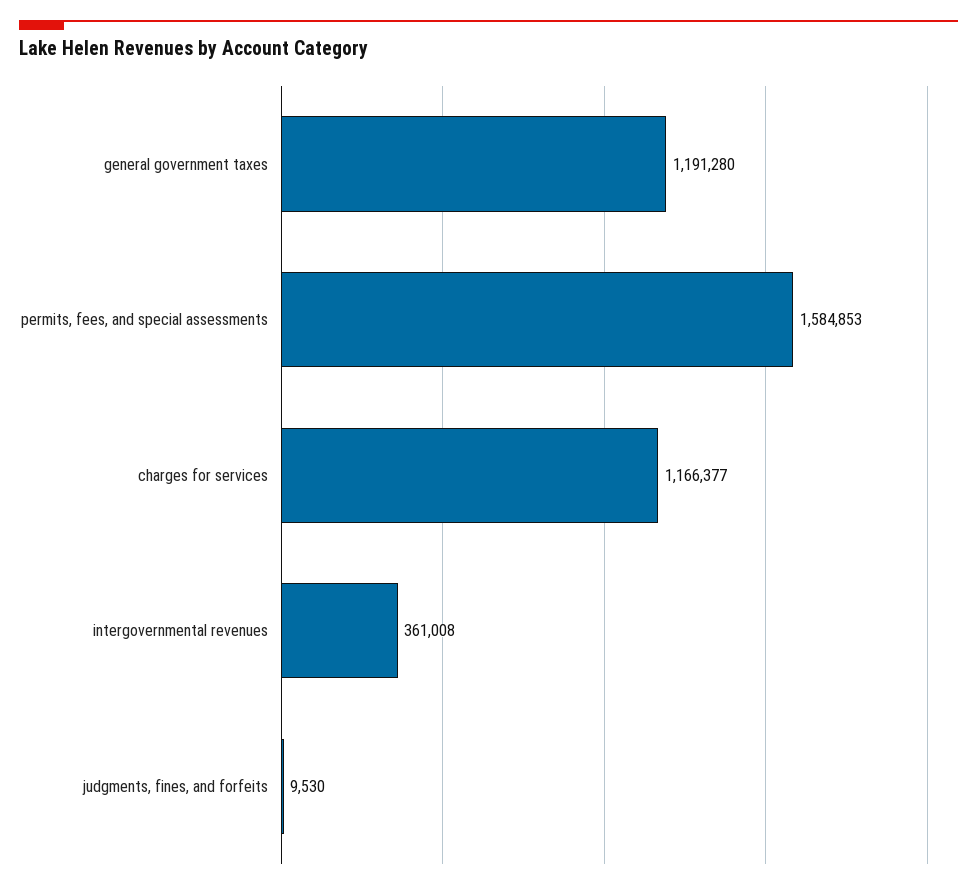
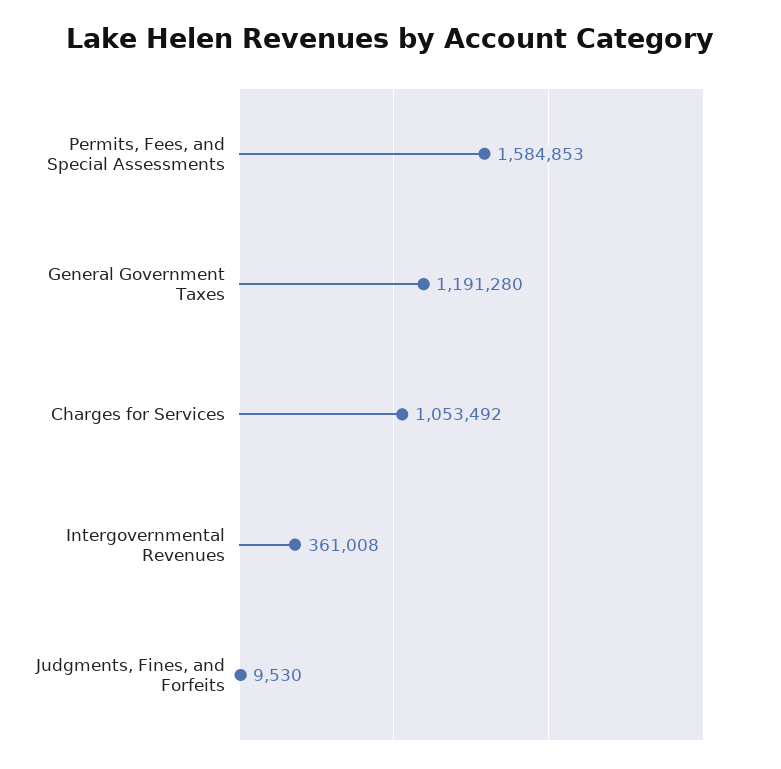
charges for services: 1166377 -> 1053492

